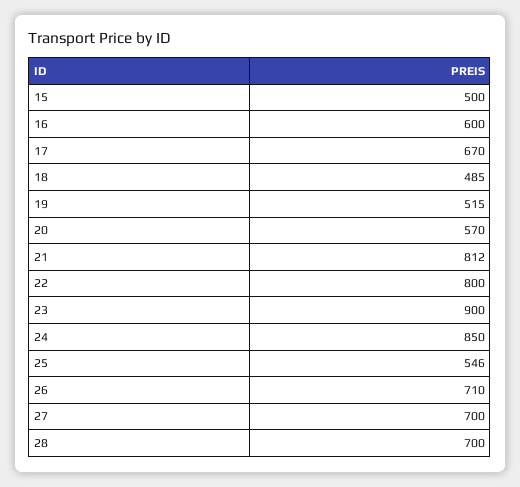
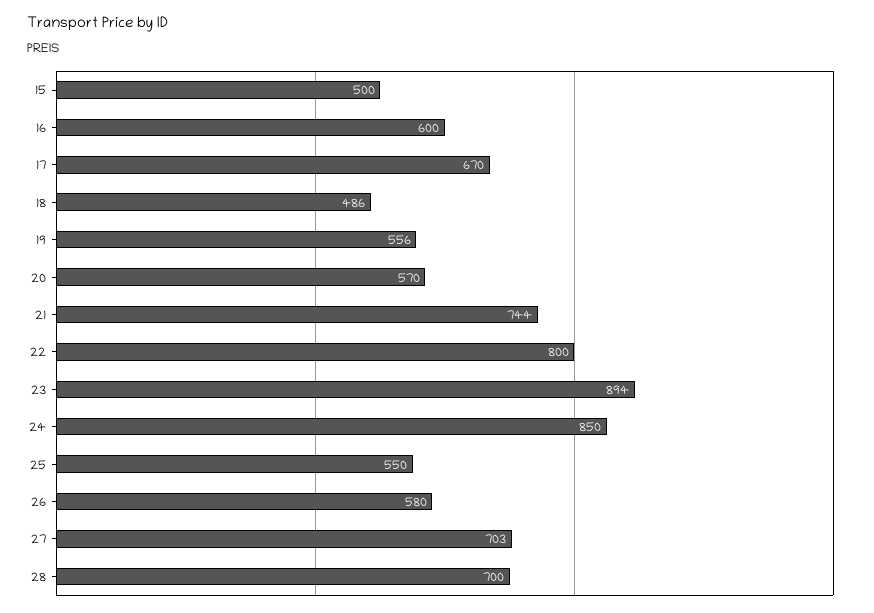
18: 485 -> 486
19: 515 -> 556
21: 812 -> 744
23: 900 -> 894
25: 546 -> 550
26: 710 -> 580
27: 700 -> 703

